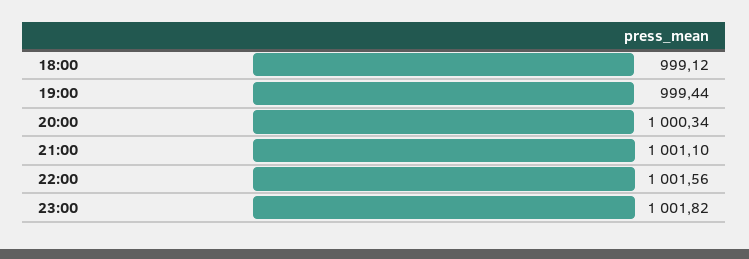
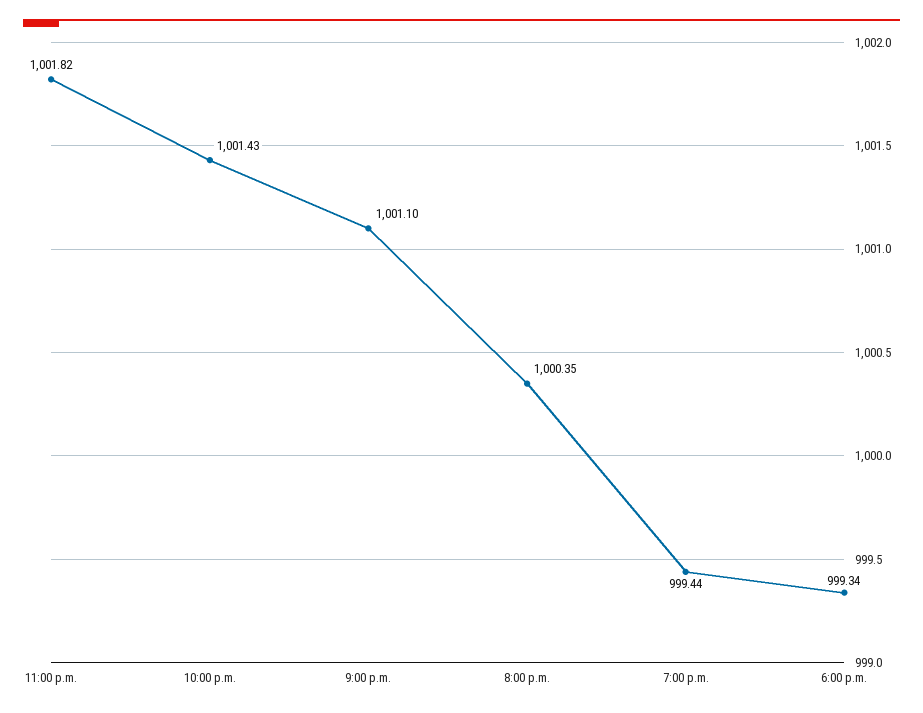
18:00: 999.12 -> 999.34
20:00: 1000.34 -> 1000.35
22:00: 1001.56 -> 1001.43

